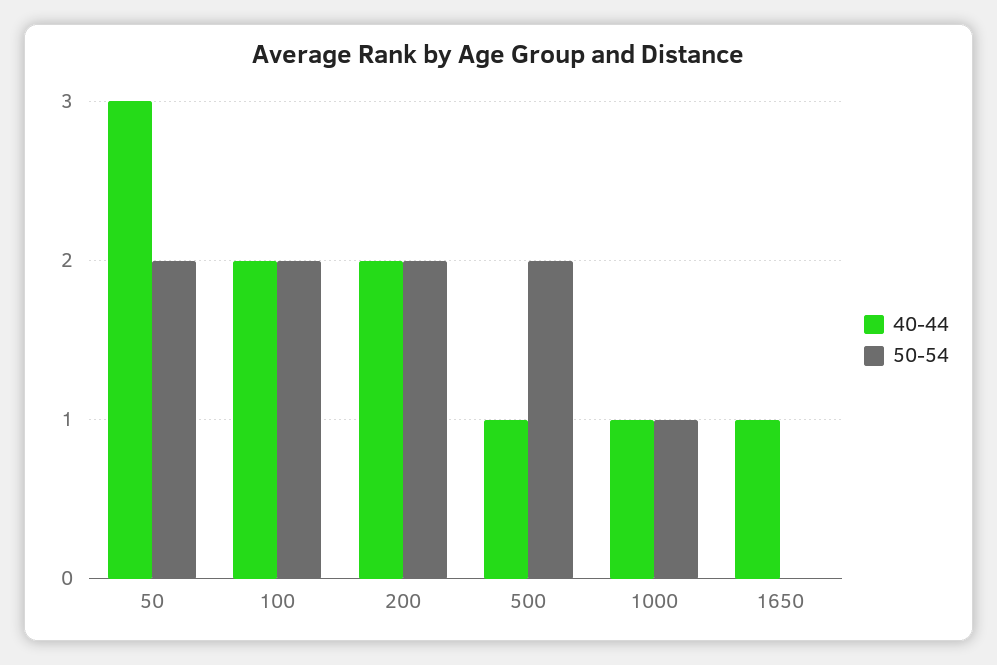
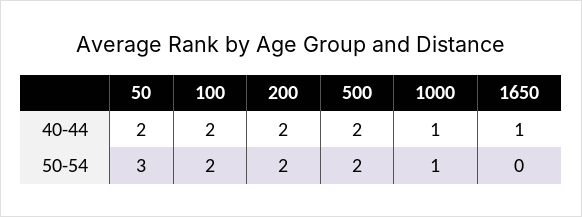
40-44, 50: 3 -> 2
50-54, 50: 2 -> 3
40-44, 500: 1 -> 2

